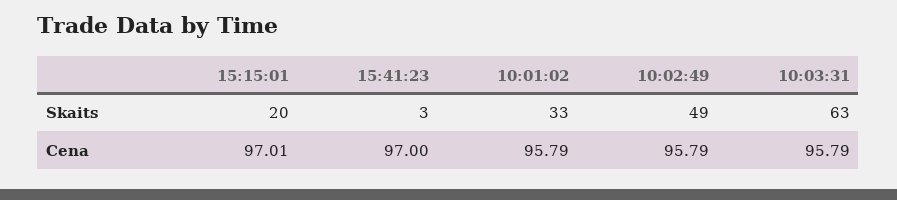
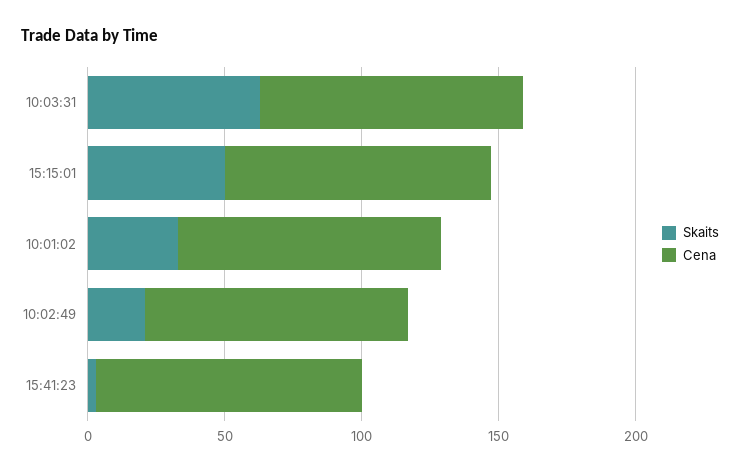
Skaits, 15:15:01: 20 -> 50
Skaits, 10:02:49: 49 -> 20

